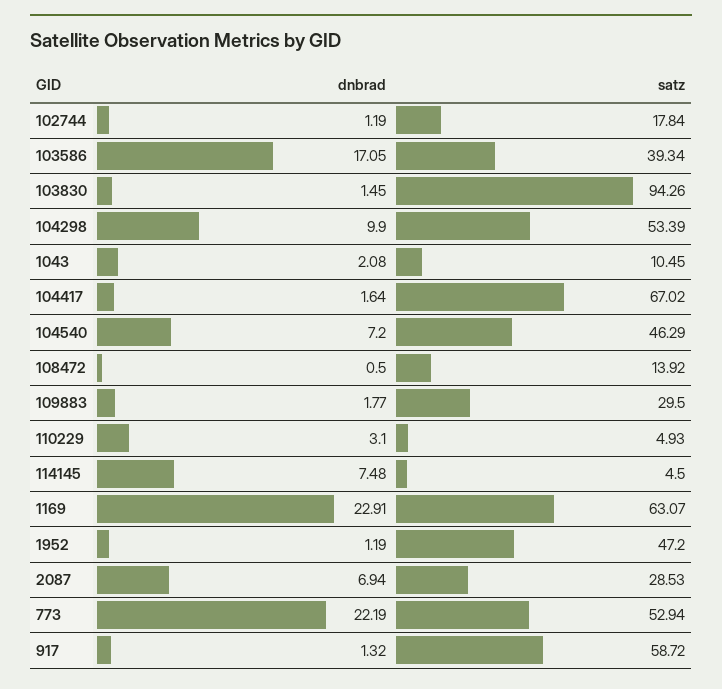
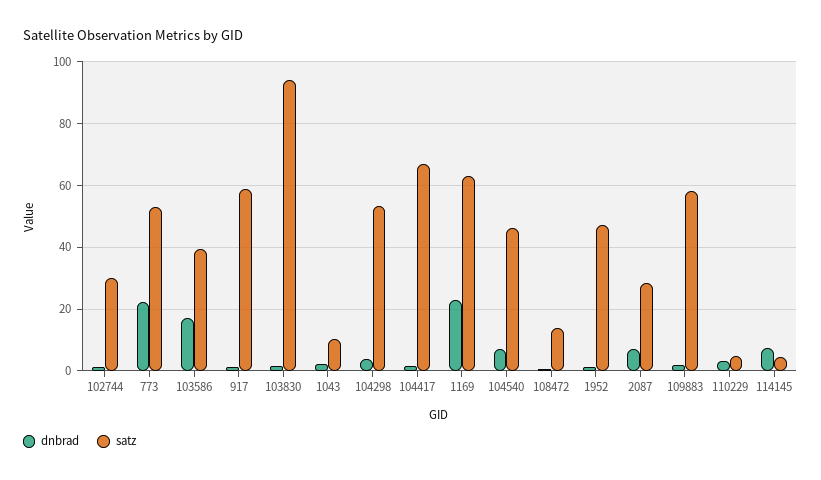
satz, 102744: 17.84 -> 30
dnbrad, 104298: 9.9 -> 4
satz, 109883: 29.5 -> 58

